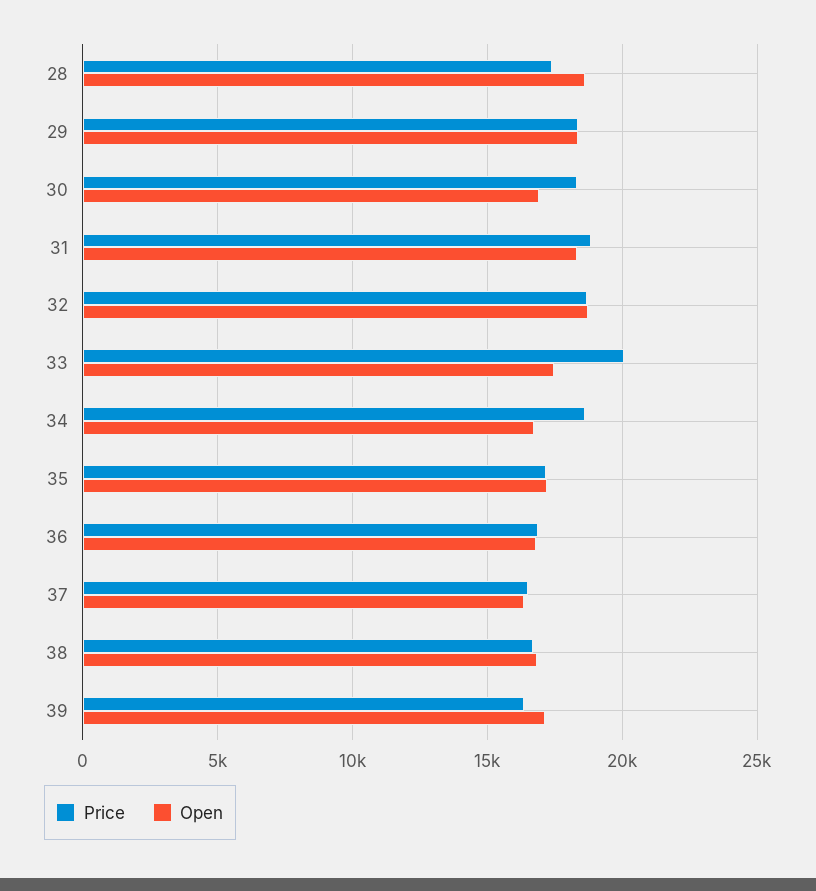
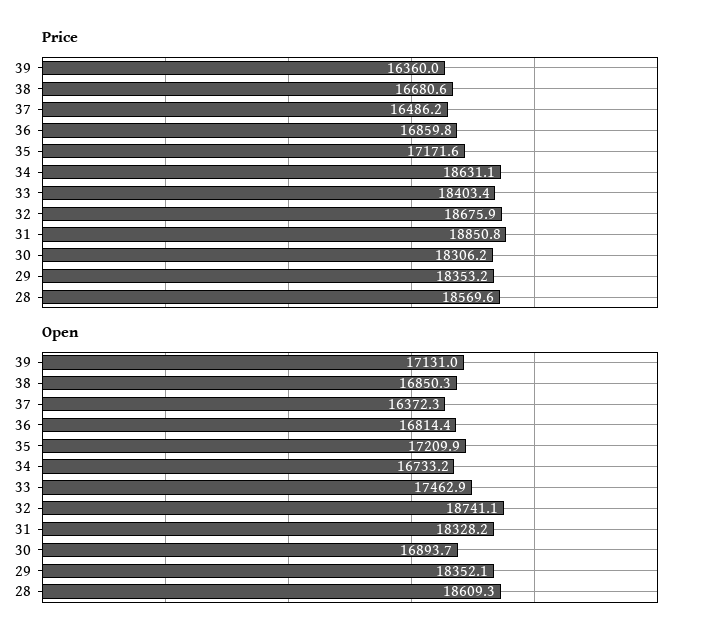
Price, 28: 17500 -> 18569.6
Price, 33: 20000 -> 18403.4

